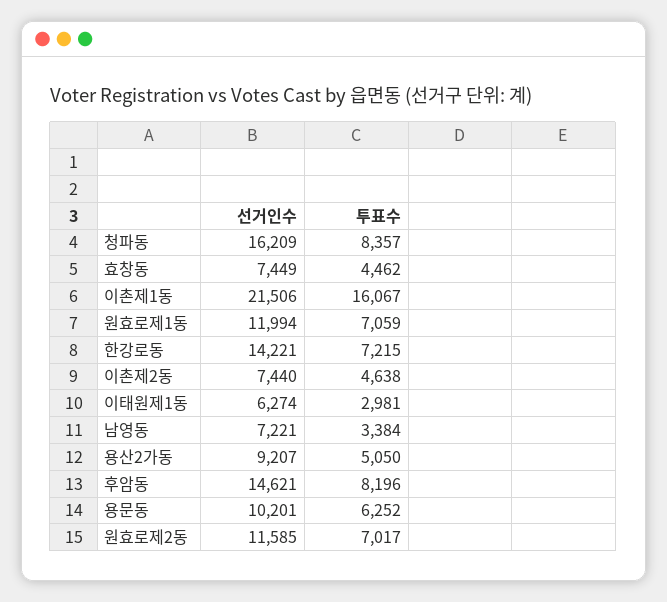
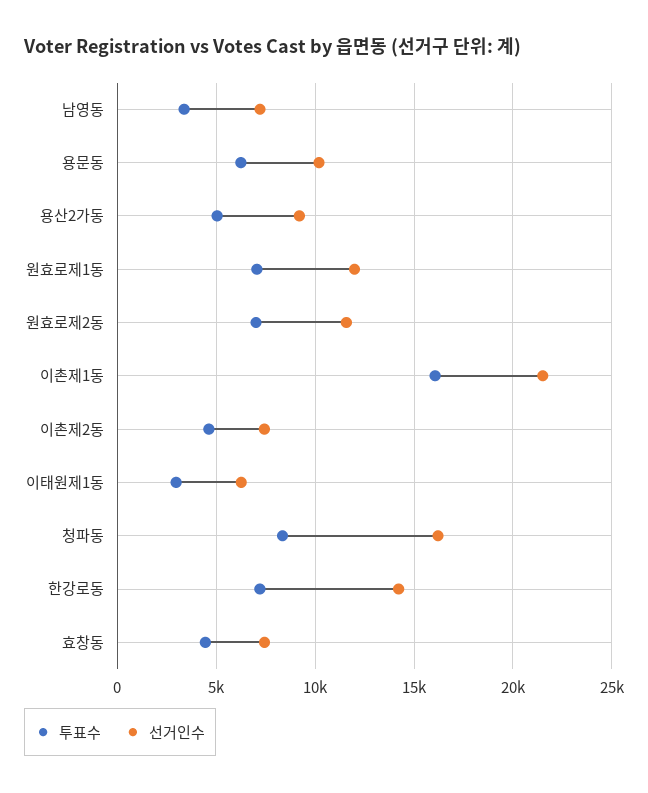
선거인수, 후암동: 14621 -> none
투표수, 후암동: 8196 -> none

